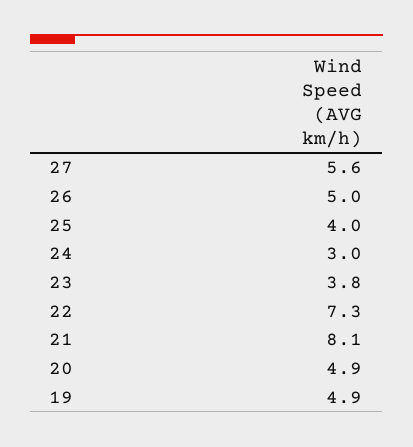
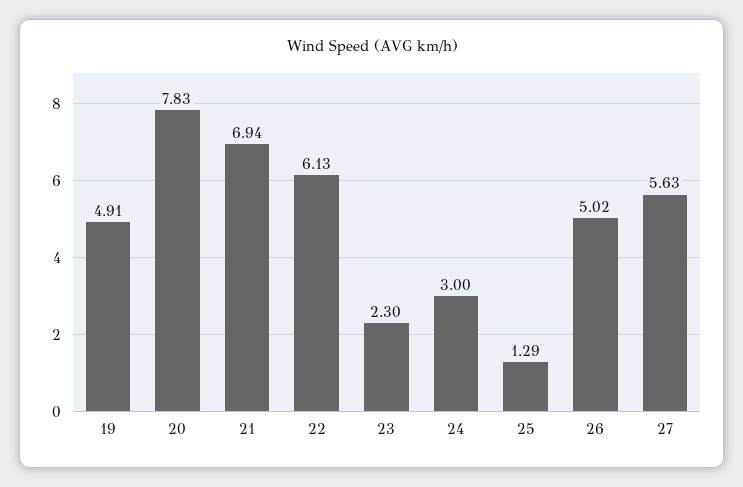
25: 4 -> 1.29
23: 3.8 -> 2.3
22: 7.3 -> 6.13
21: 8.1 -> 6.94
20: 4.9 -> 7.83

